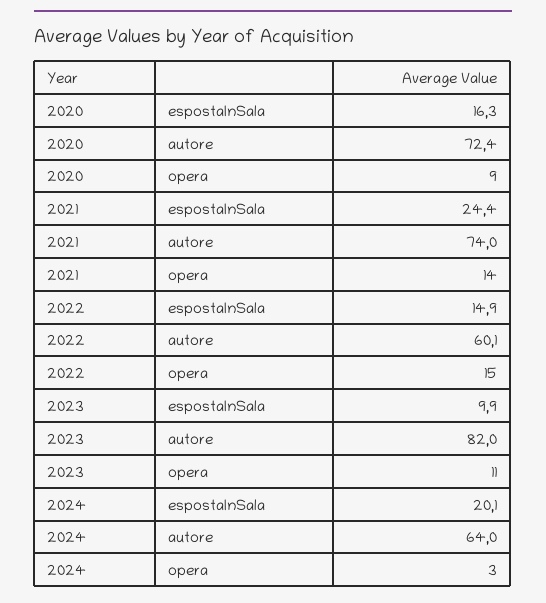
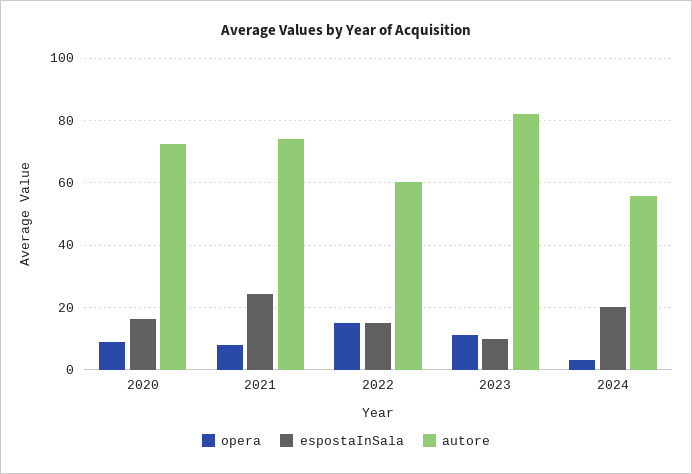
opera, 2021: 14 -> 8
autore, 2024: 64 -> 56

